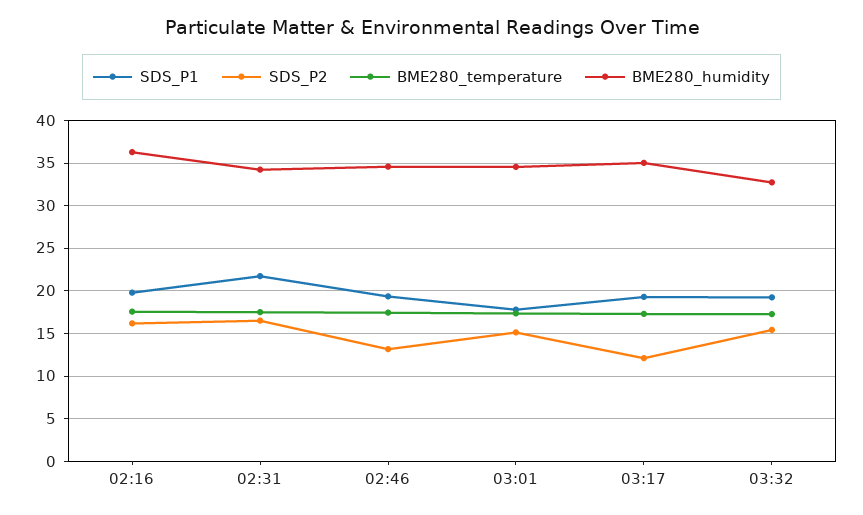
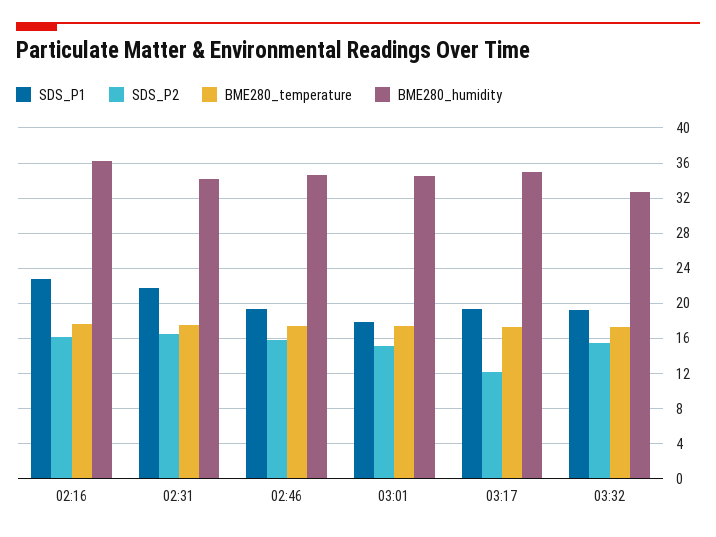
SDS_P1, 02:16: 20 -> 23
SDS_P2, 02:46: 13 -> 16

